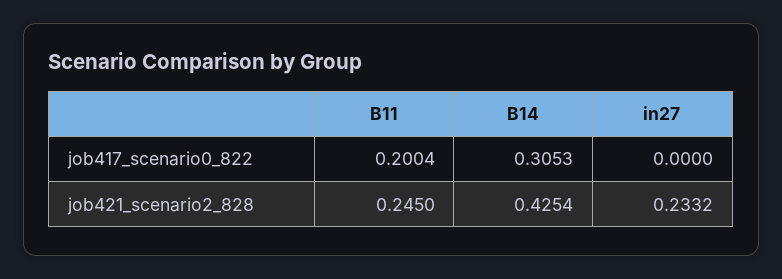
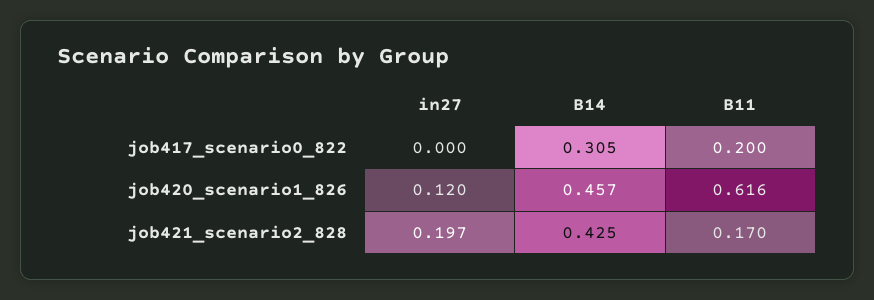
B11, job421_scenario2_828: 0.245 -> 0.17
in27, job421_scenario2_828: 0.2332 -> 0.197
in27, job420_scenario1_826: none -> 0.12
B14, job420_scenario1_826: none -> 0.457
B11, job420_scenario1_826: none -> 0.616

